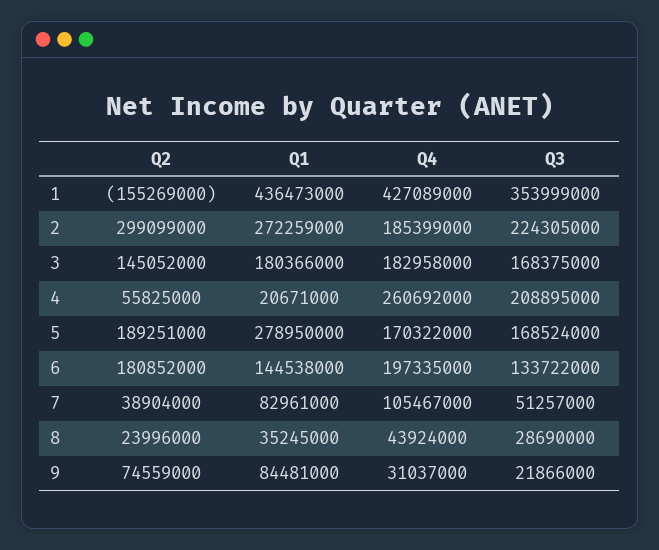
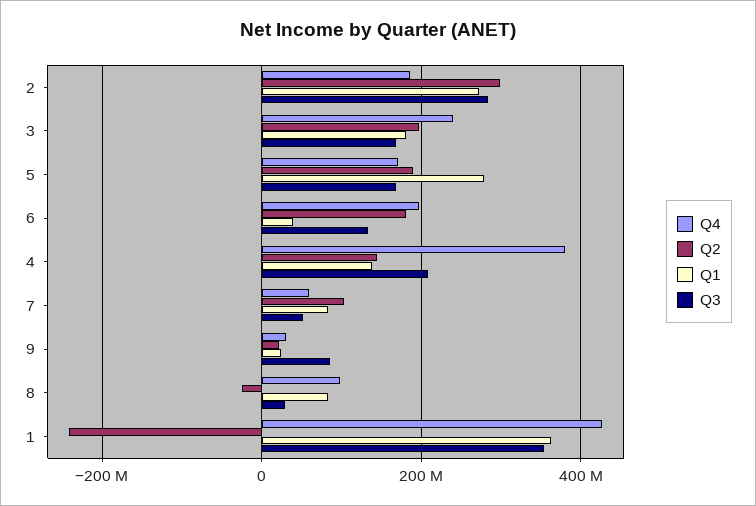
Q2, 1: -155269000 -> -240000000
Q1, 1: 436473000 -> 360000000
Q3, 2: 224305000 -> 280000000
Q2, 3: 145052000 -> 200000000
Q4, 3: 182958000 -> 240000000
Q2, 4: 55825000 -> 140000000
Q1, 4: 20671000 -> 140000000
Q4, 4: 260692000 -> 380000000
Q1, 6: 144538000 -> 40000000
Q2, 7: 38904000 -> 100000000
Q4, 7: 105467000 -> 60000000
Q2, 8: 23996000 -> -20000000
Q1, 8: 35245000 -> 80000000
Q4, 8: 43924000 -> 100000000
Q2, 9: 74559000 -> 20000000
Q1, 9: 84481000 -> 20000000
Q3, 9: 21866000 -> 80000000

